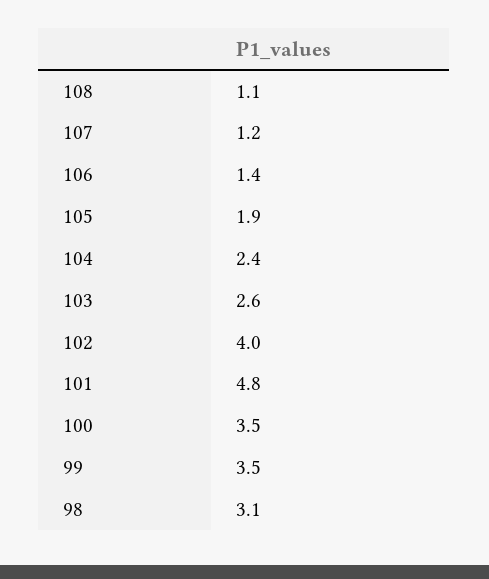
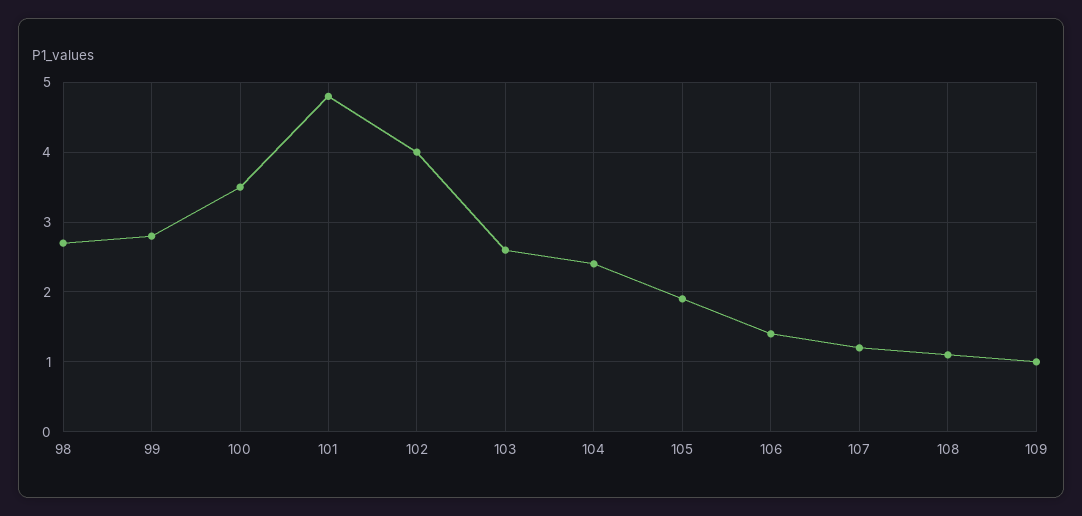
99: 3.5 -> 2.8
98: 3.1 -> 2.7
109: none -> 1

